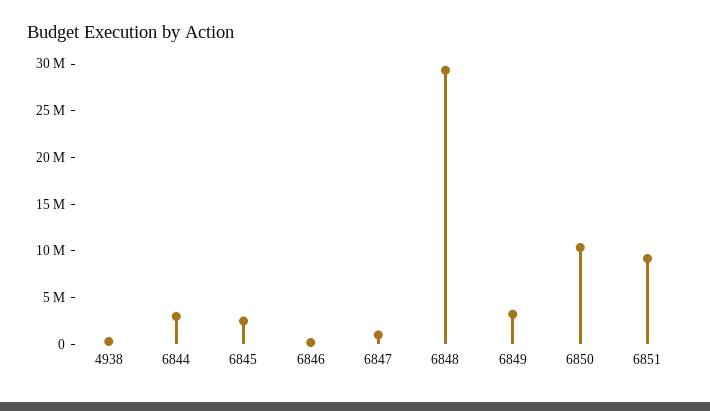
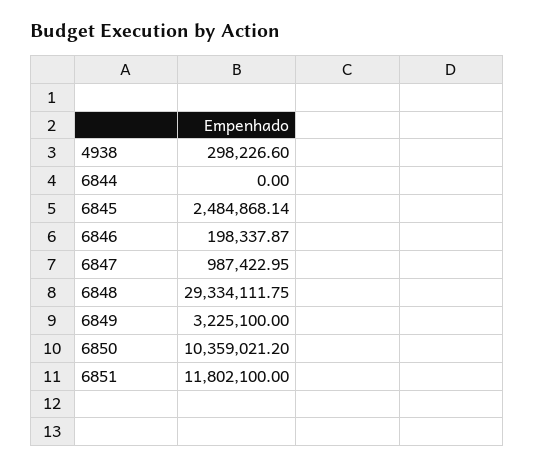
6844: 3000000 -> 0
6851: 9000000 -> 11802100

